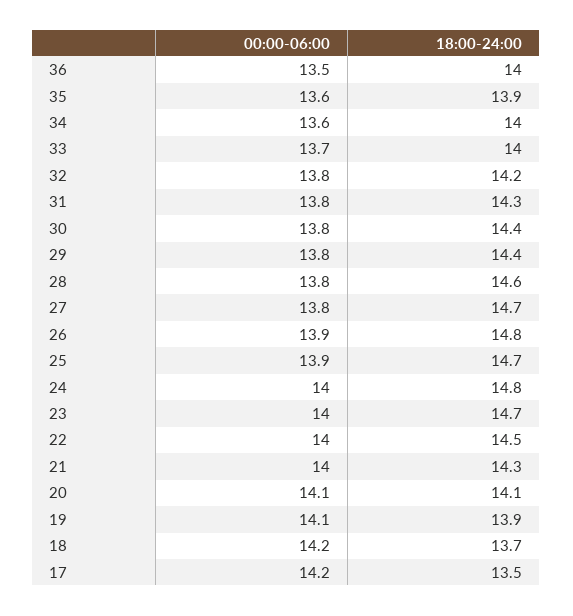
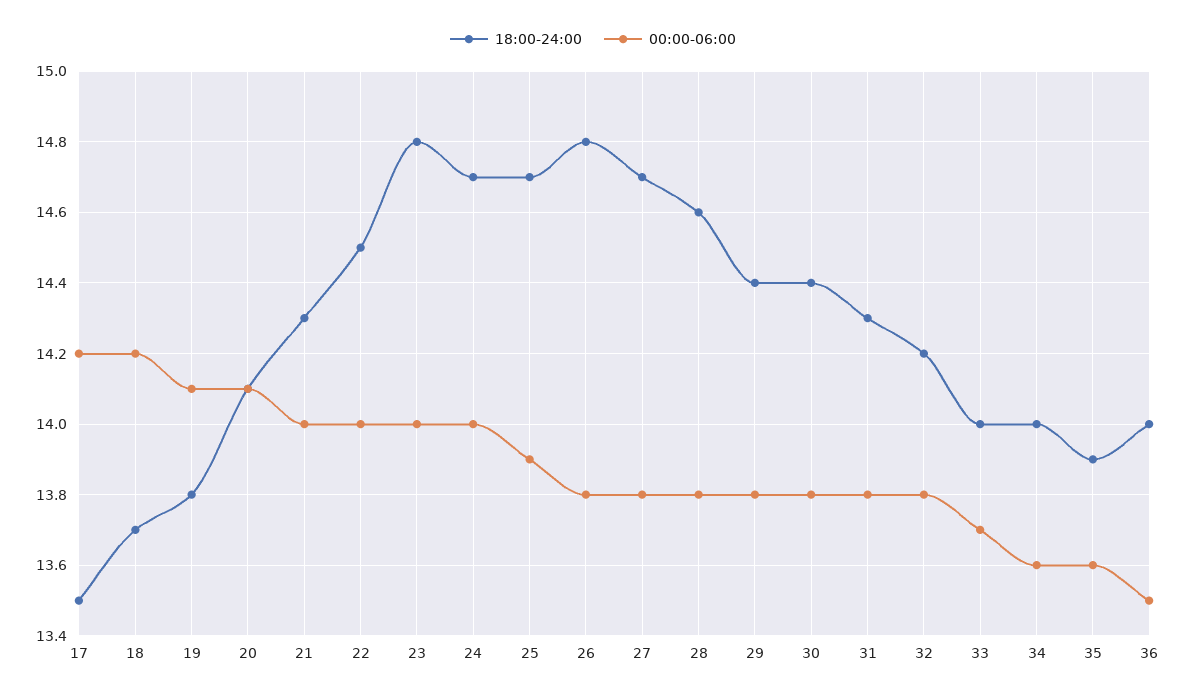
00:00-06:00, 26: 13.9 -> 13.8
18:00-24:00, 24: 14.8 -> 14.7
18:00-24:00, 23: 14.7 -> 14.8
18:00-24:00, 19: 13.9 -> 13.8

